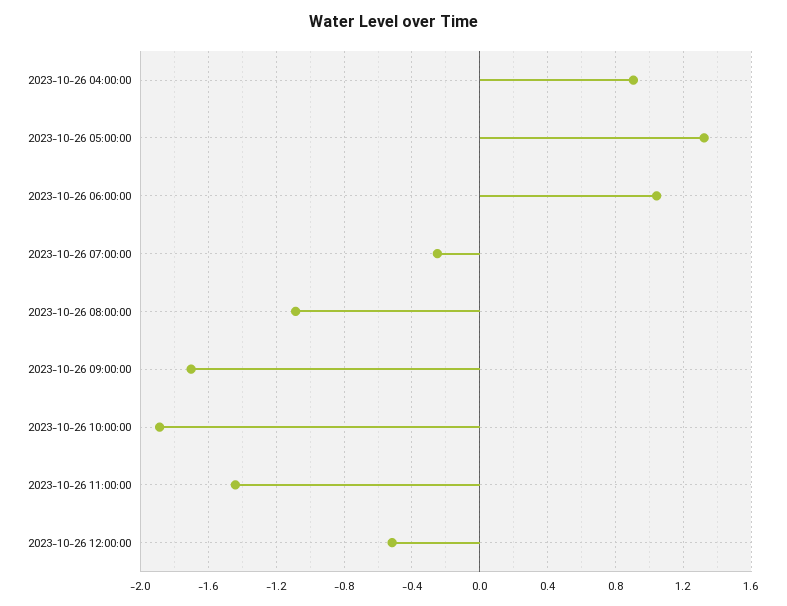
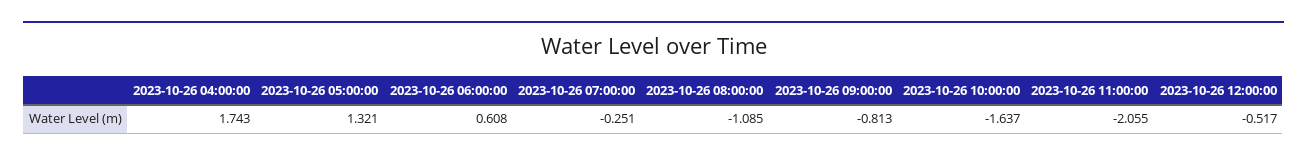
2023-10-26 04:00:00: 0.9 -> 1.743
2023-10-26 06:00:00: 1.05 -> 0.608
2023-10-26 09:00:00: -1.7 -> -0.813
2023-10-26 10:00:00: -1.9 -> -1.637
2023-10-26 11:00:00: -1.45 -> -2.055

